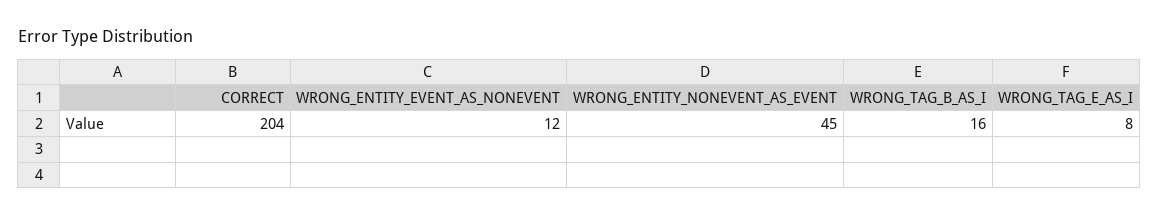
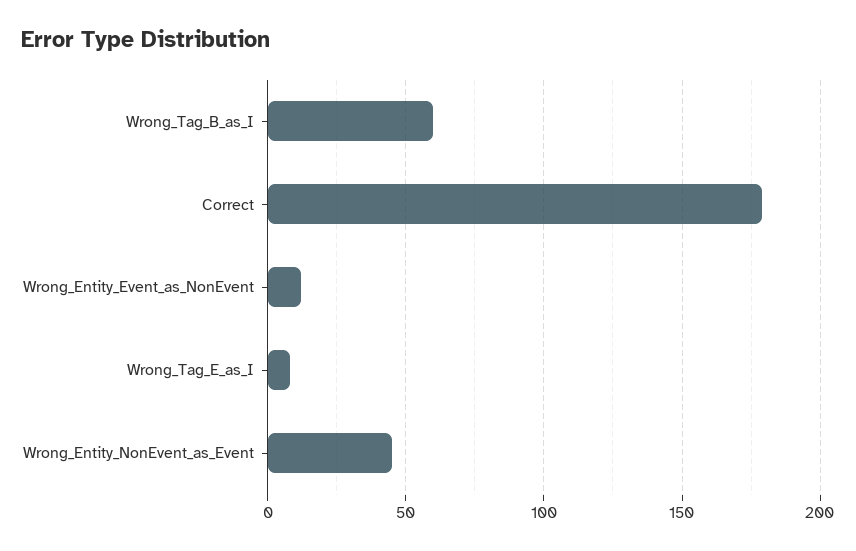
CORRECT: 204 -> 180
WRONG_TAG_B_AS_I: 16 -> 60

